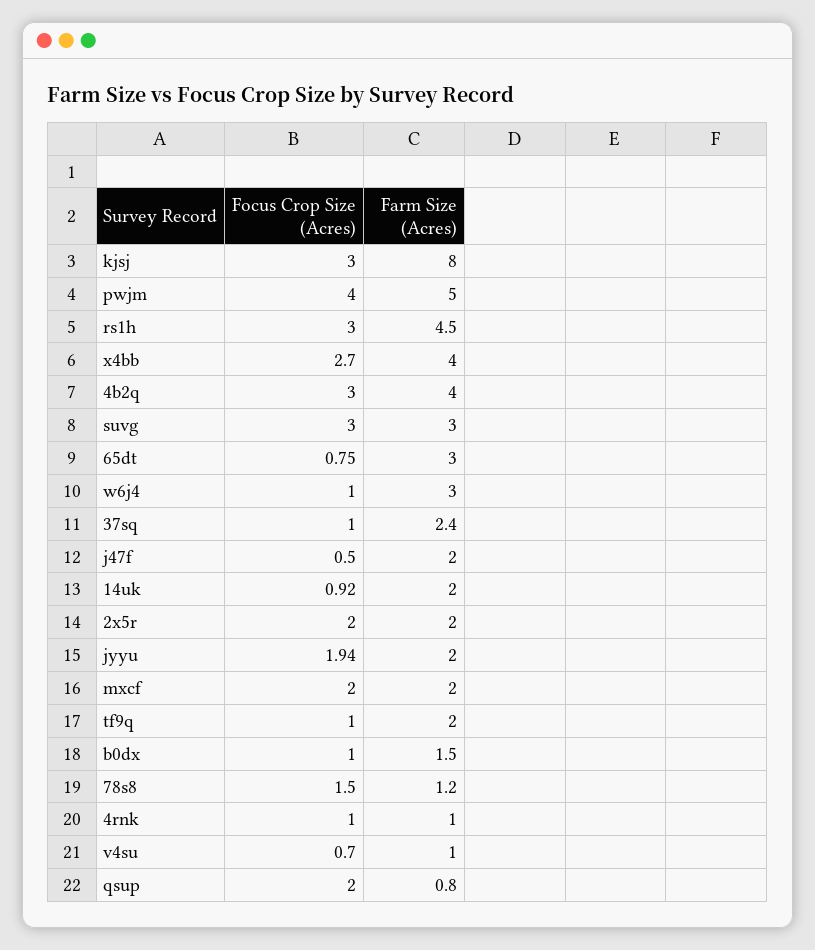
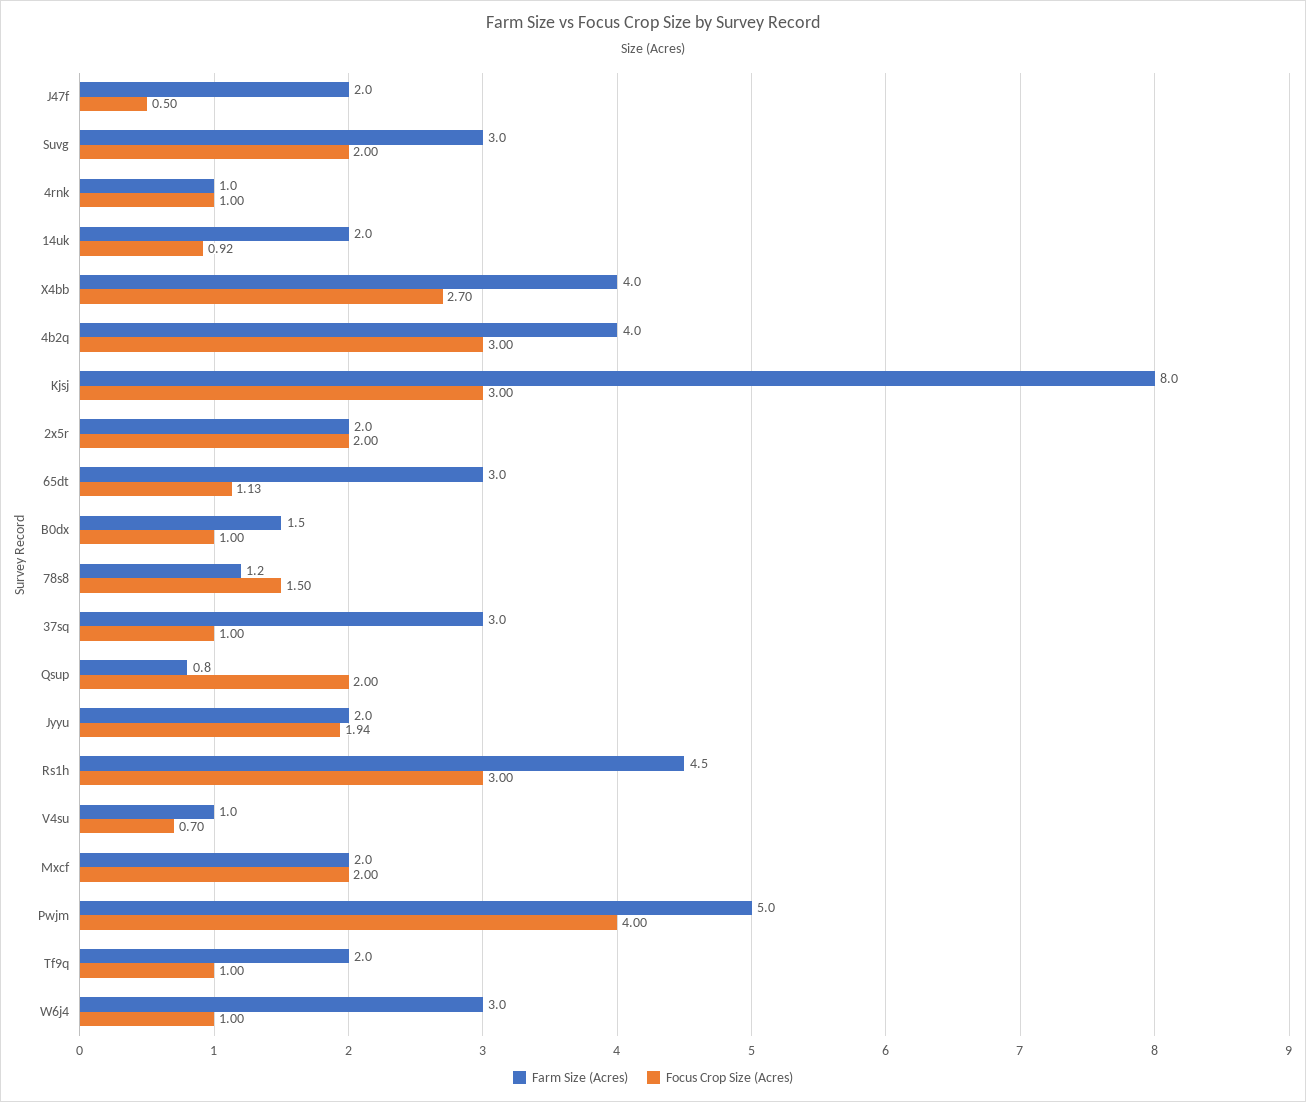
Focus Crop Size (Acres), suvg: 3 -> 2
Focus Crop Size (Acres), 65dt: 0.75 -> 1.13
Farm Size (Acres), 37sq: 2.4 -> 3

